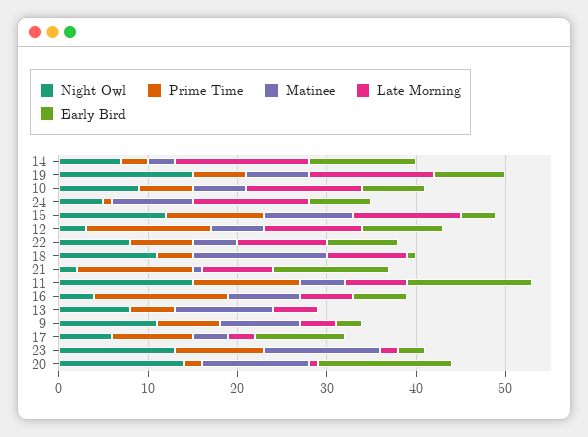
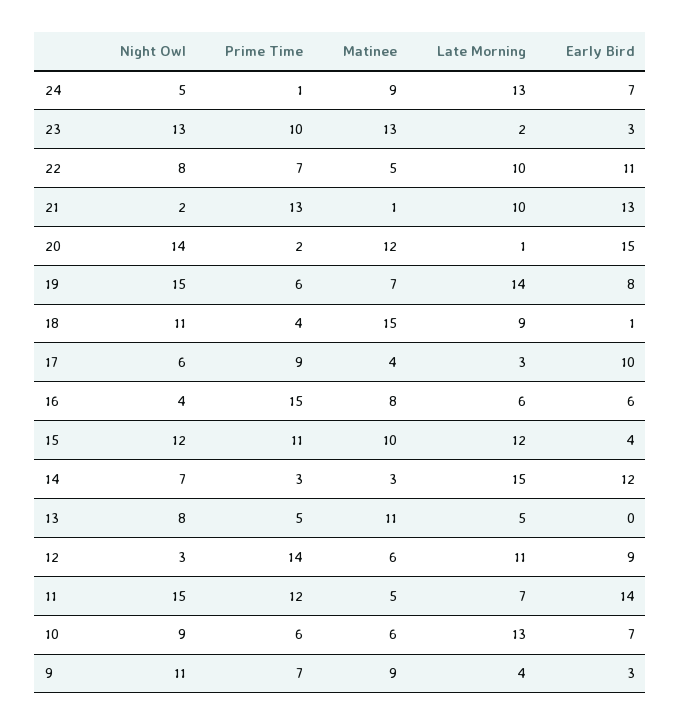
Early Bird, 22: 8 -> 11
Late Morning, 21: 8 -> 10

